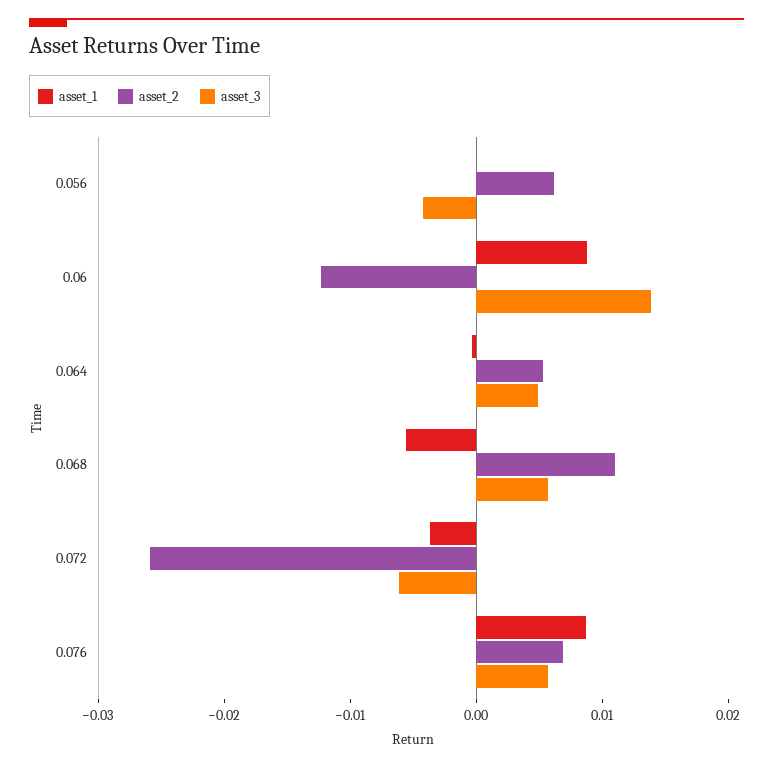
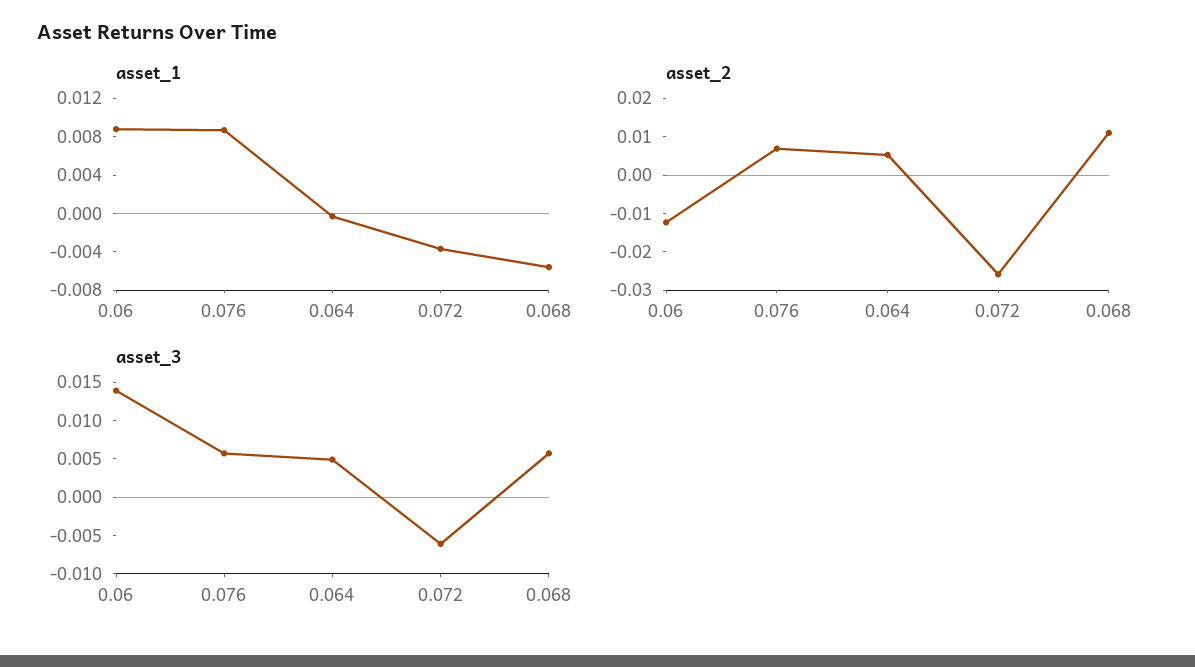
asset_1, 0.056: 0 -> none
asset_2, 0.056: 0.006 -> none
asset_3, 0.056: -0.004 -> none

